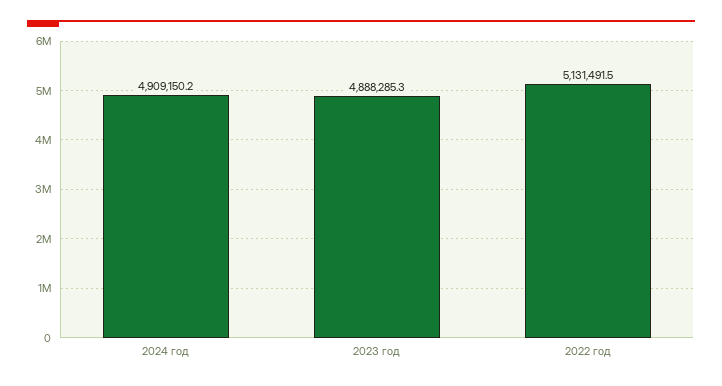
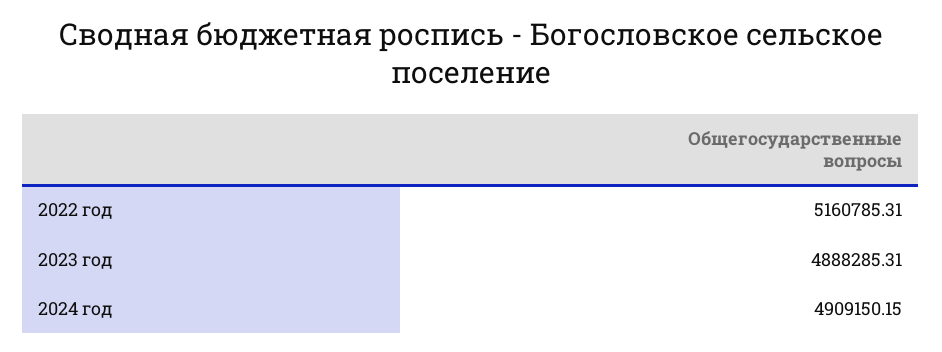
2022 год: 5131491.5 -> 5160785.31

